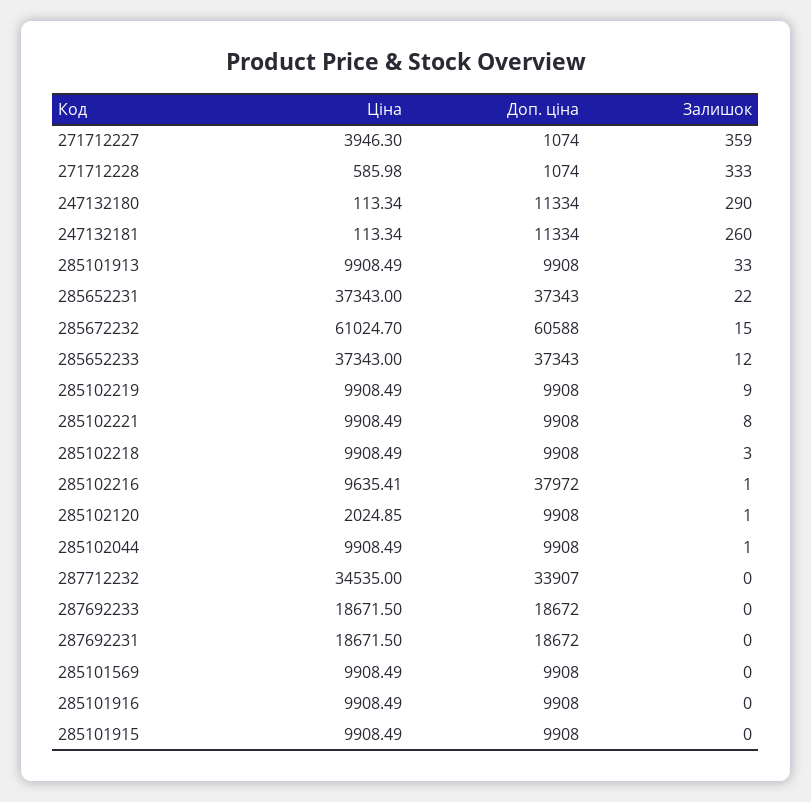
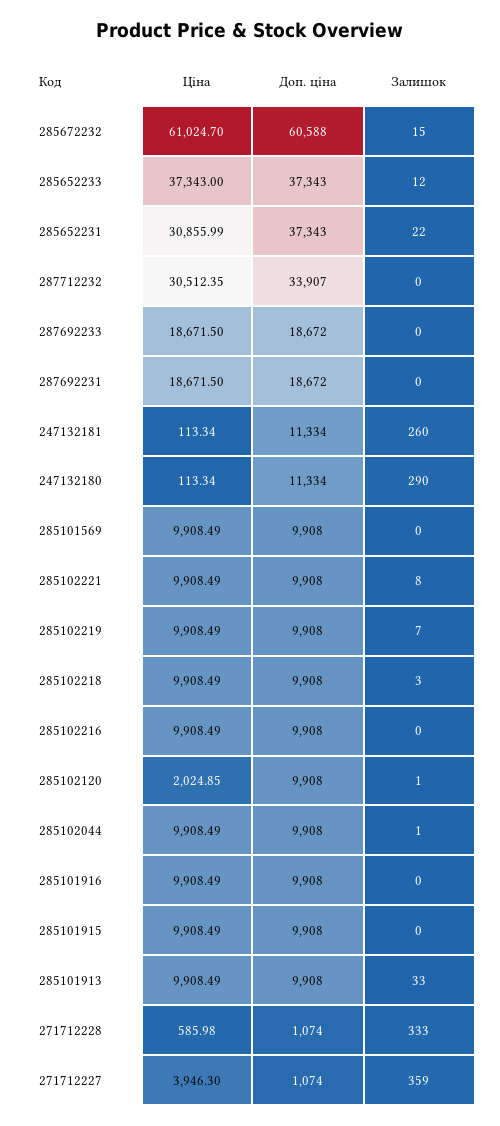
Ціна, 285652231: 37343 -> 30855.99
Залишок, 285102219: 9 -> 7
Ціна, 285102216: 9635.41 -> 9908.49
Доп. ціна, 285102216: 37972 -> 9908
Залишок, 285102216: 1 -> 0
Ціна, 287712232: 34535 -> 30512.35

